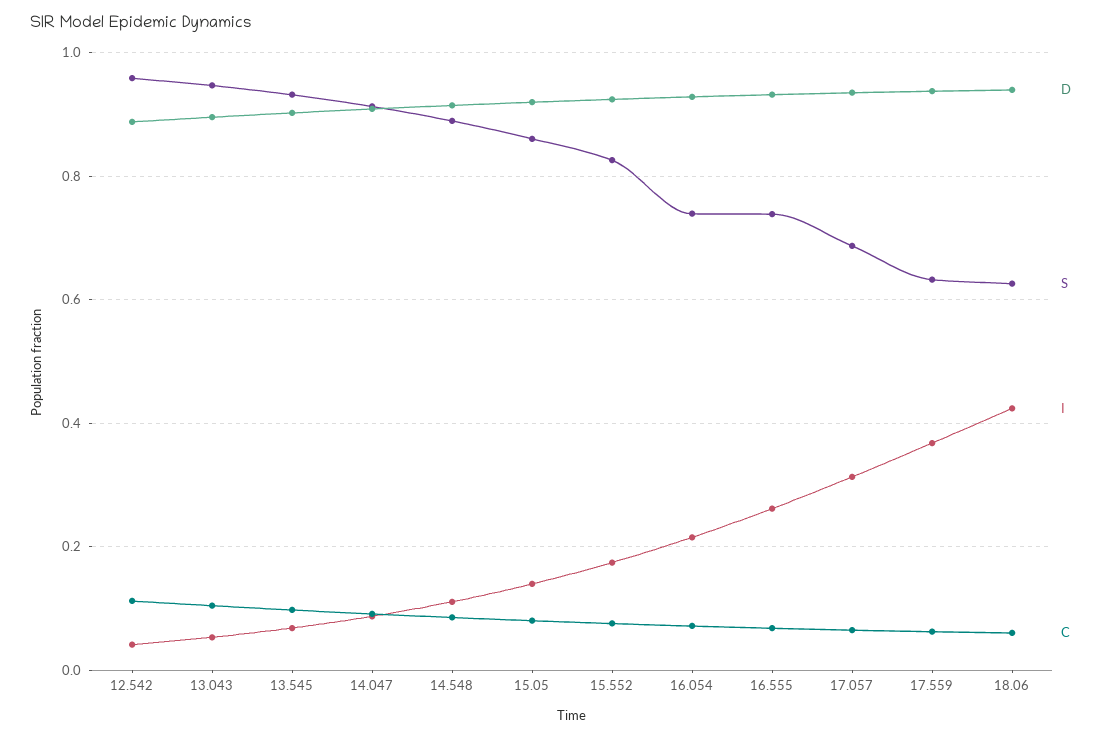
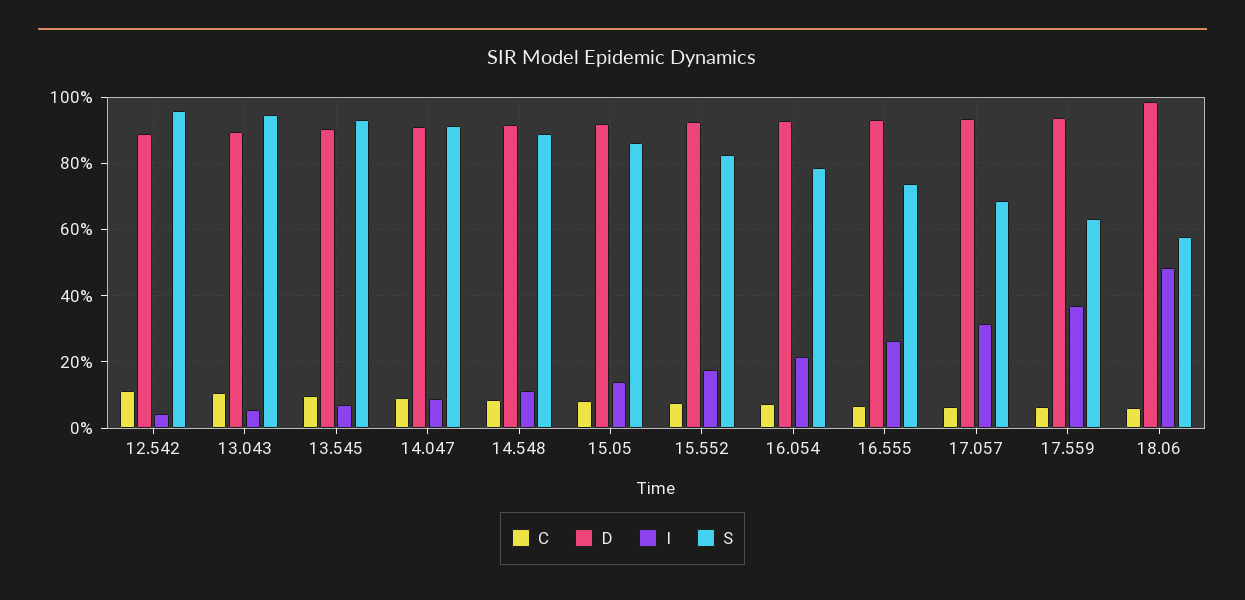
S, 16.054: 0.74 -> 0.78
D, 18.06: 0.94 -> 0.98
S, 18.06: 0.62 -> 0.58
I, 18.06: 0.42 -> 0.48

